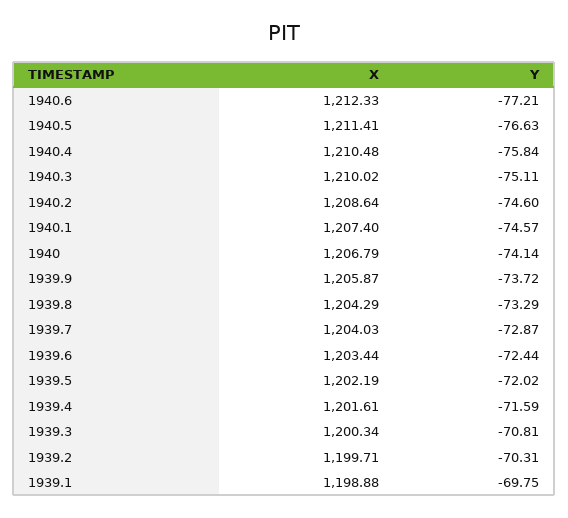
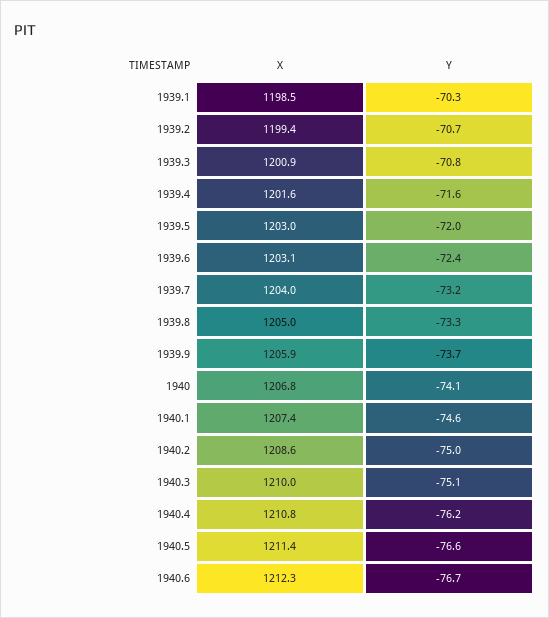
Y, 1940.6: -77.21 -> -76.7
X, 1940.4: 1210.48 -> 1210.8
Y, 1940.4: -75.84 -> -76.2
Y, 1940.2: -74.6 -> -75
X, 1939.8: 1204.29 -> 1205
Y, 1939.7: -72.87 -> -73.2
X, 1939.6: 1203.44 -> 1203.1
X, 1939.5: 1202.19 -> 1203
X, 1939.3: 1200.34 -> 1200.9
X, 1939.2: 1199.71 -> 1199.4
Y, 1939.2: -70.31 -> -70.7
X, 1939.1: 1198.88 -> 1198.5
Y, 1939.1: -69.75 -> -70.3

